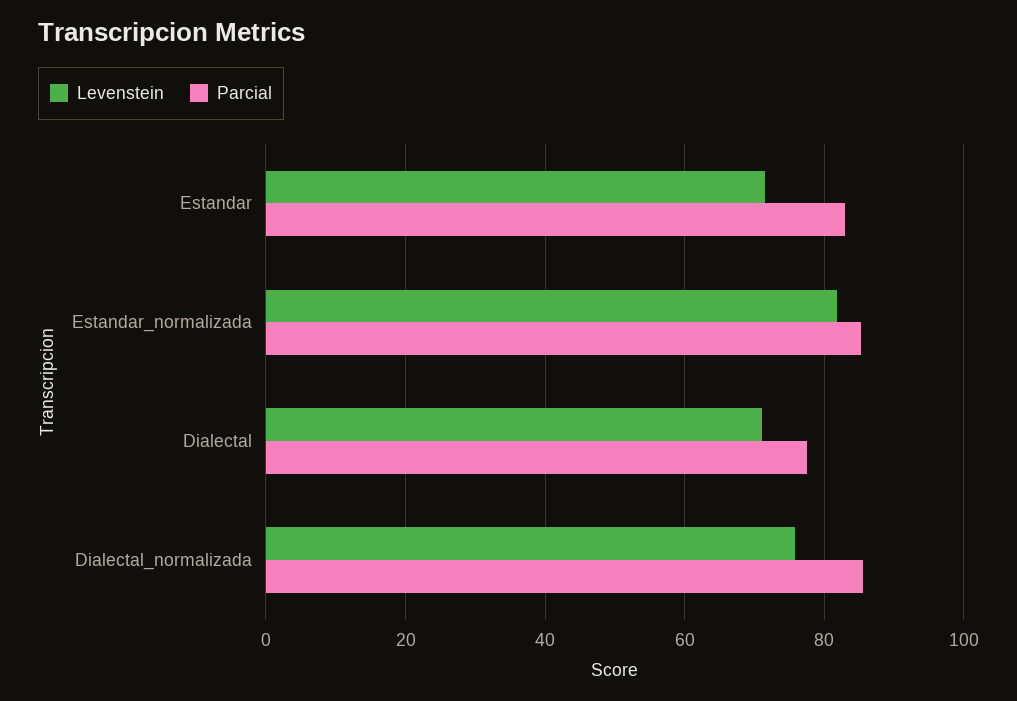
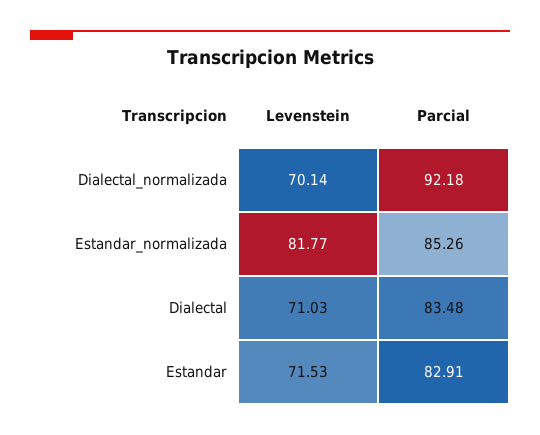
Parcial, Dialectal: 78 -> 83.48
Levenstein, Dialectal_normalizada: 76 -> 70.14
Parcial, Dialectal_normalizada: 86 -> 92.18

